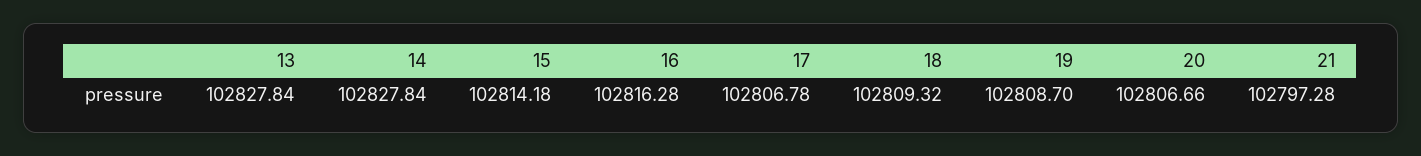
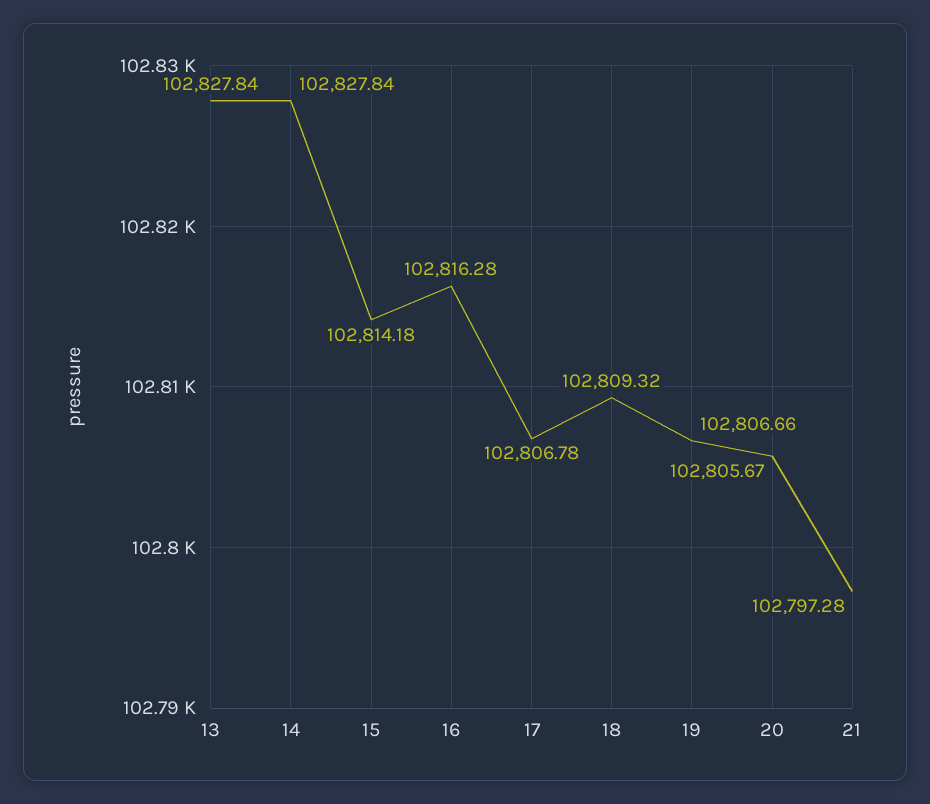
19: 102808.7 -> 102806.66
20: 102806.66 -> 102805.67

